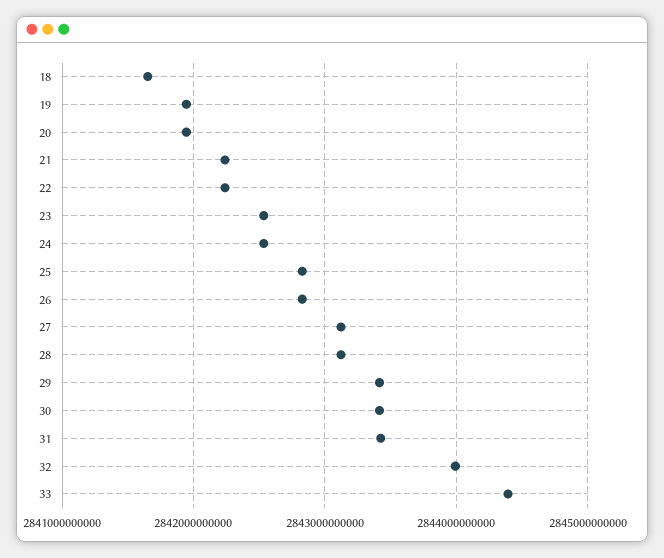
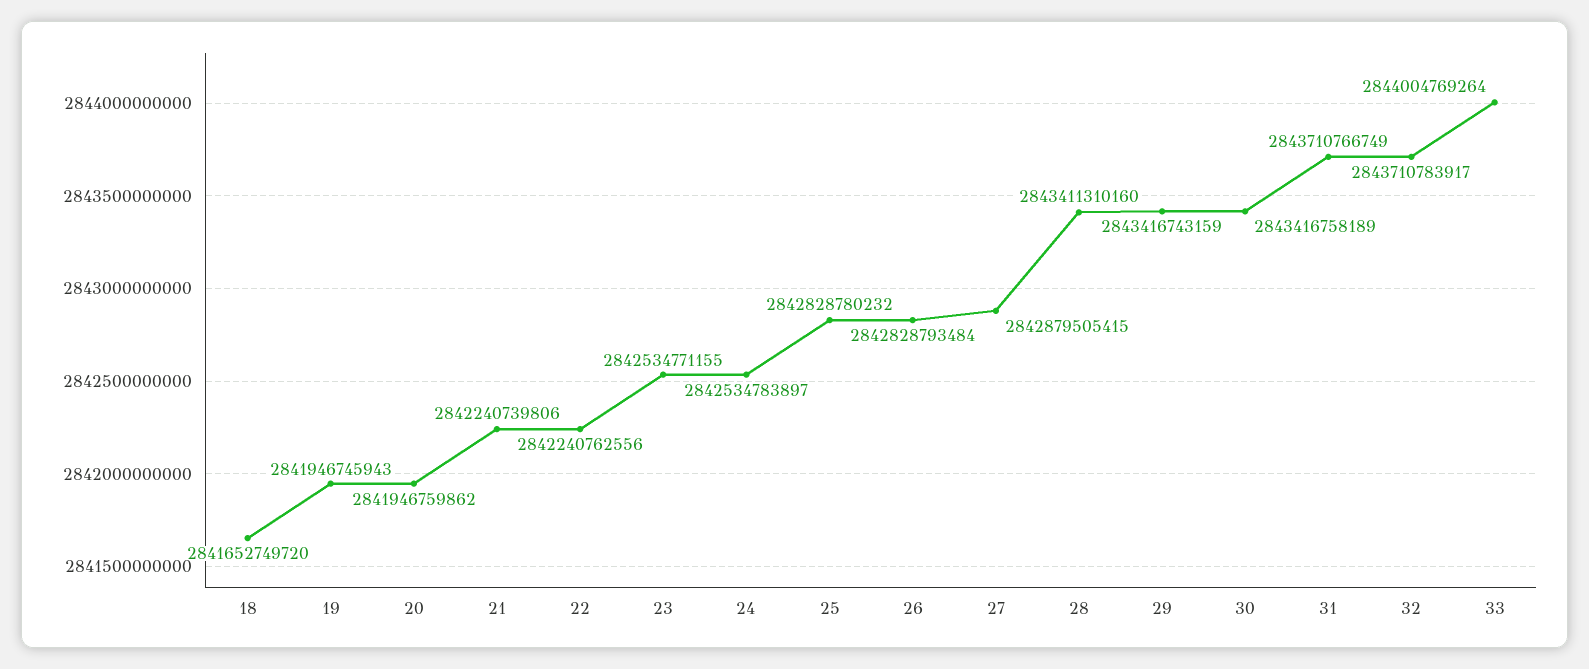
27: 2843100000000 -> 2842879505415
28: 2843100000000 -> 2843411310160
31: 2843400000000 -> 2843710766749
32: 2844000000000 -> 2843710783917
33: 2844400000000 -> 2844004769264

